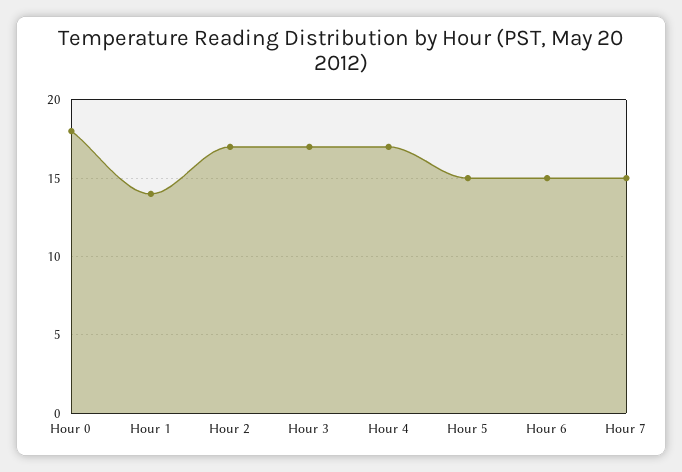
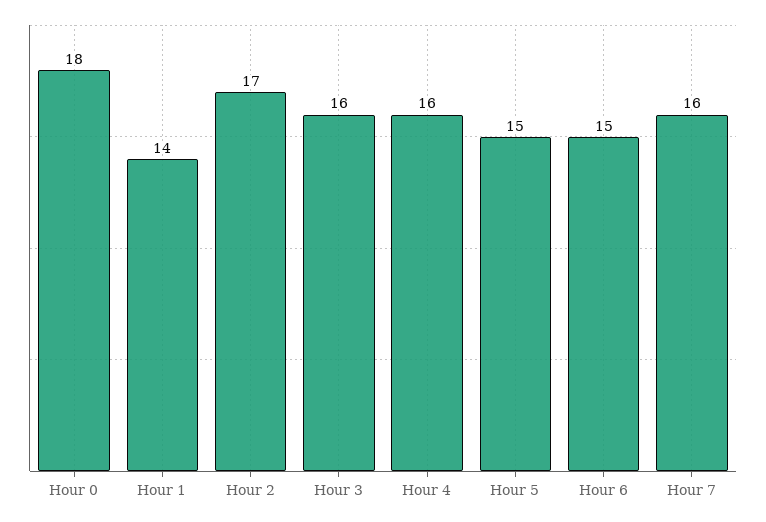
Hour 3: 17 -> 16
Hour 4: 17 -> 16
Hour 7: 15 -> 16

